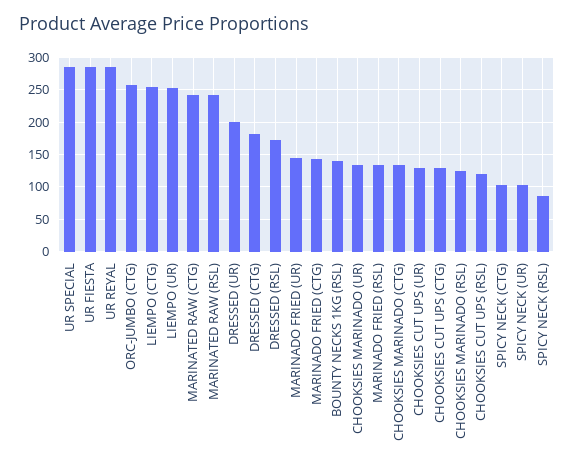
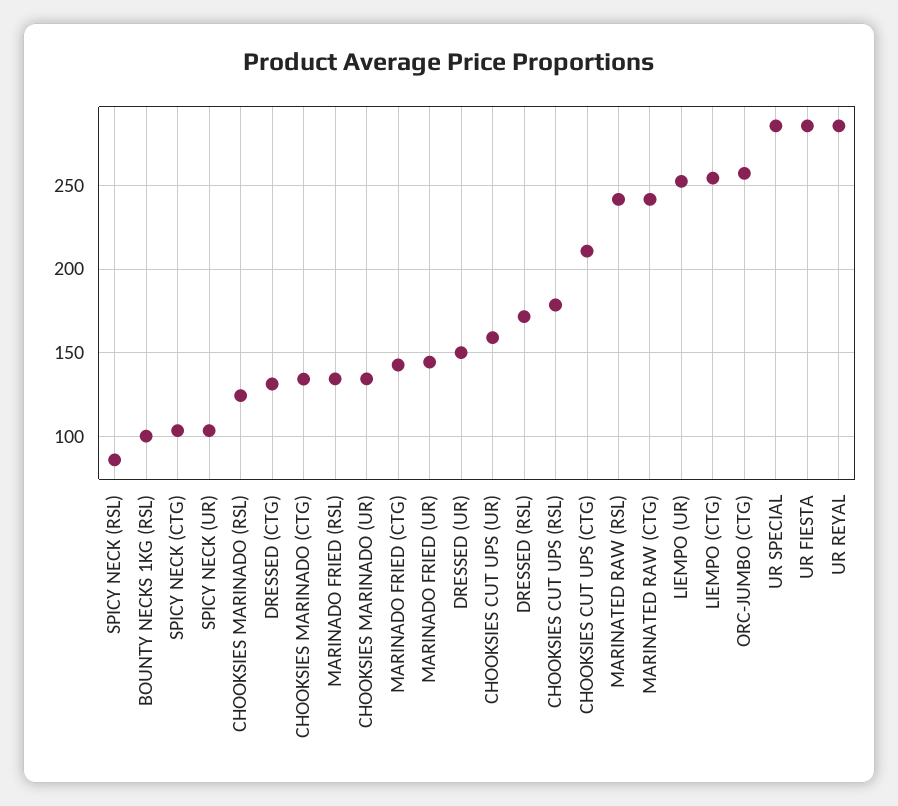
DRESSED (UR): 200 -> 150
DRESSED (CTG): 180 -> 130
BOUNTY NECKS 1KG (RSL): 140 -> 100
CHOOKSIES CUT UPS (UR): 130 -> 160
CHOOKSIES CUT UPS (CTG): 130 -> 210
CHOOKSIES CUT UPS (RSL): 120 -> 180

